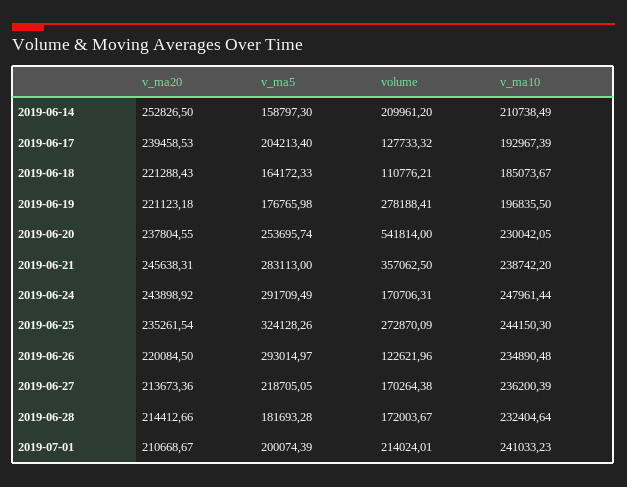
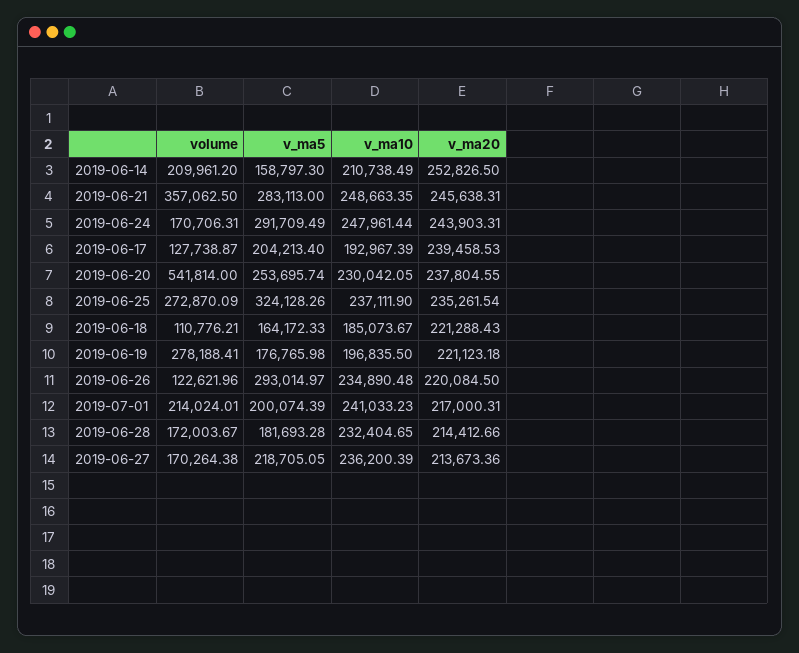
volume, 2019-06-17: 127733.32 -> 127738.87
v_ma10, 2019-06-21: 238742.2 -> 248663.35
v_ma20, 2019-06-24: 243898.92 -> 243903.31
v_ma10, 2019-06-25: 244150.3 -> 237111.9
v_ma10, 2019-06-28: 232404.64 -> 232404.65
v_ma20, 2019-07-01: 210668.67 -> 217000.31

